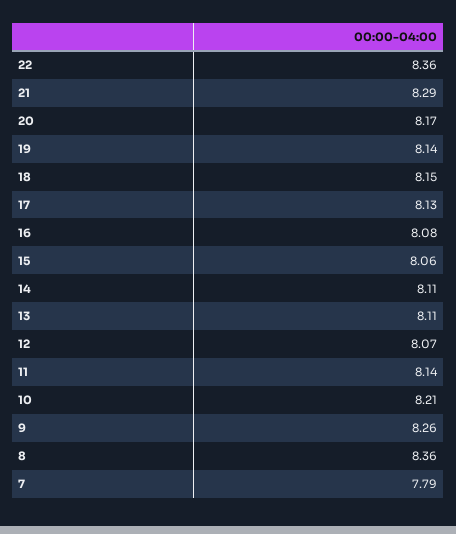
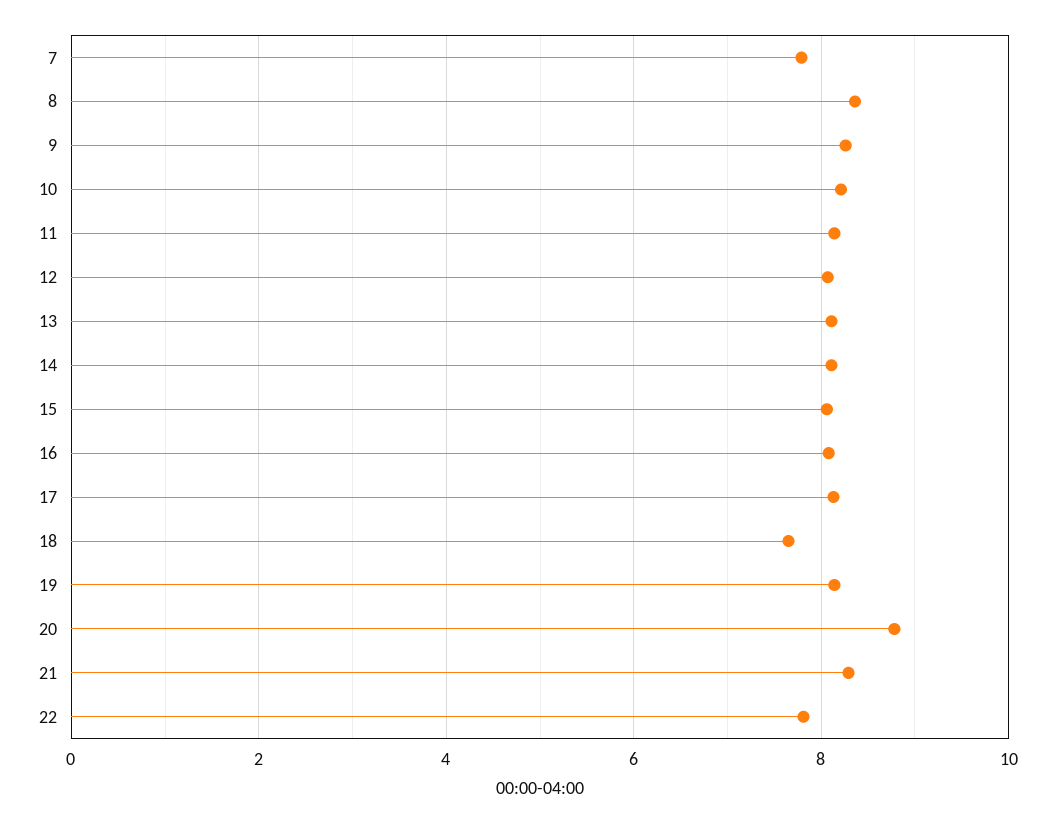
22: 8.36 -> 7.8
20: 8.17 -> 8.8
18: 8.15 -> 7.6

